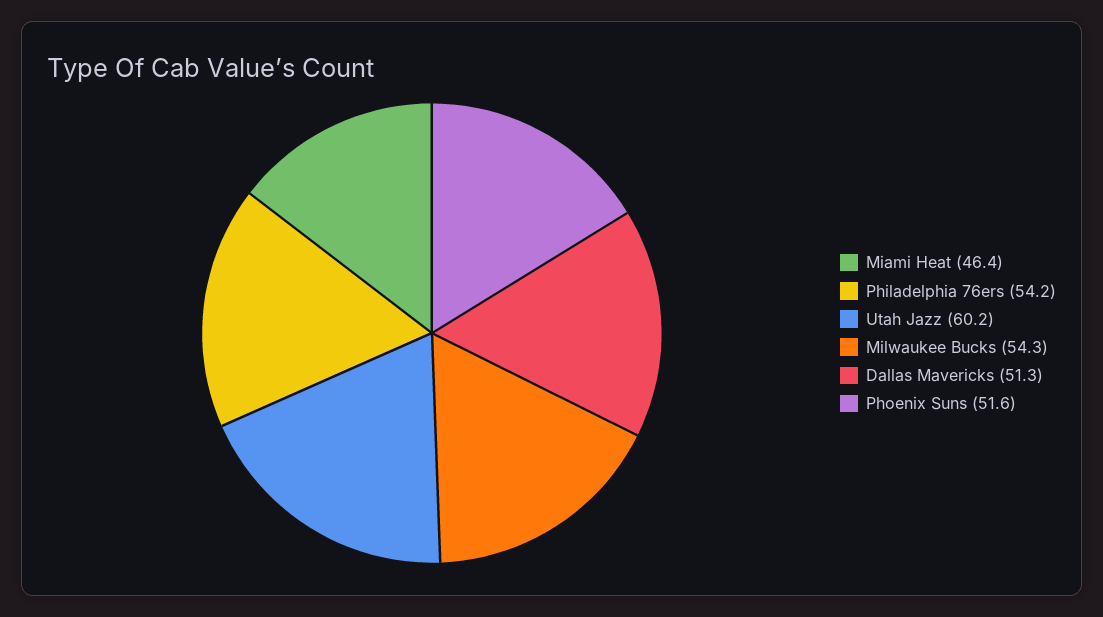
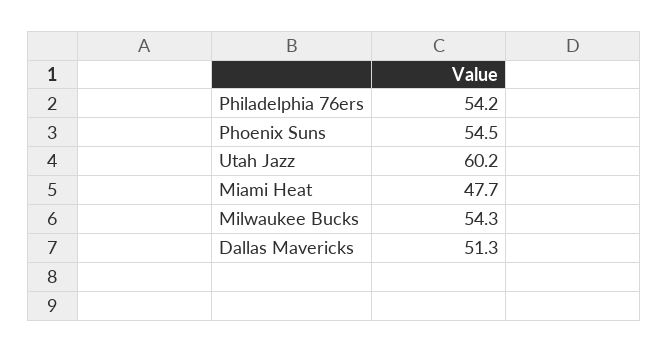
Miami Heat: 46.4 -> 47.7
Phoenix Suns: 51.6 -> 54.5

